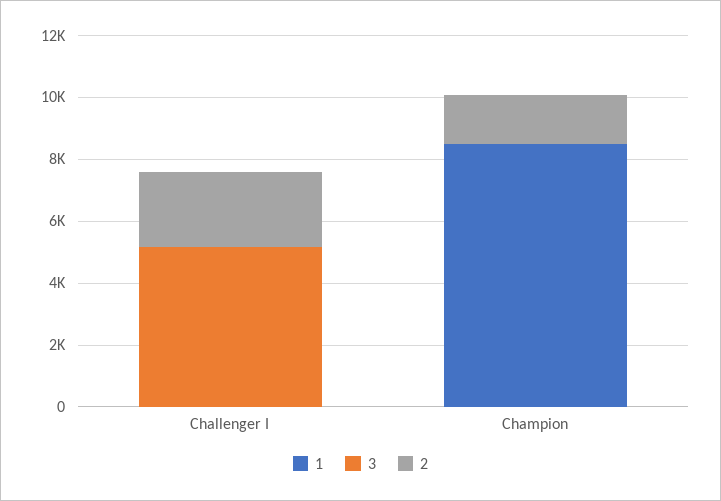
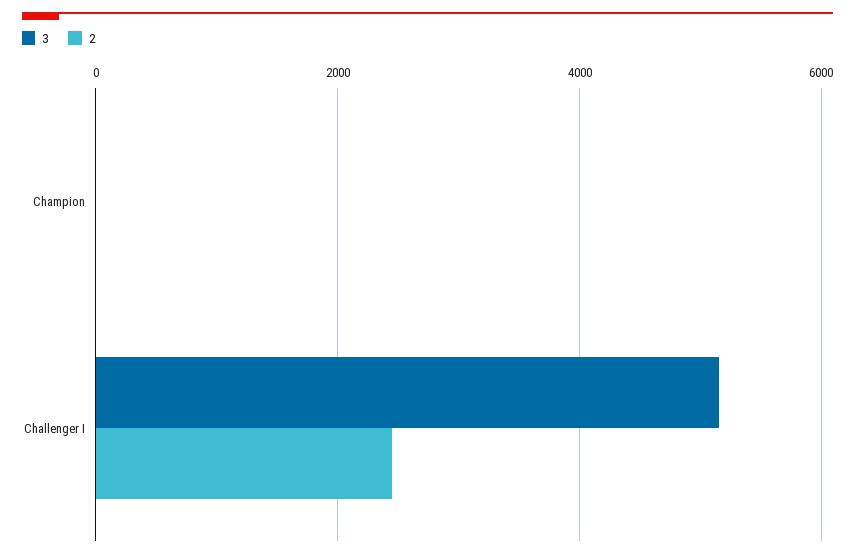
1, Challenger I: 0 -> none
1, Champion: 8500 -> none
2, Champion: 1500 -> 0

